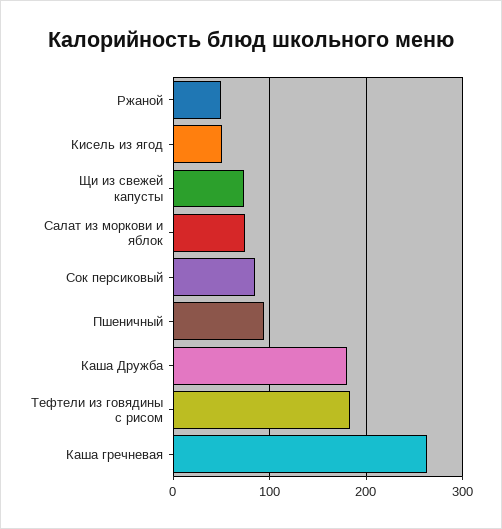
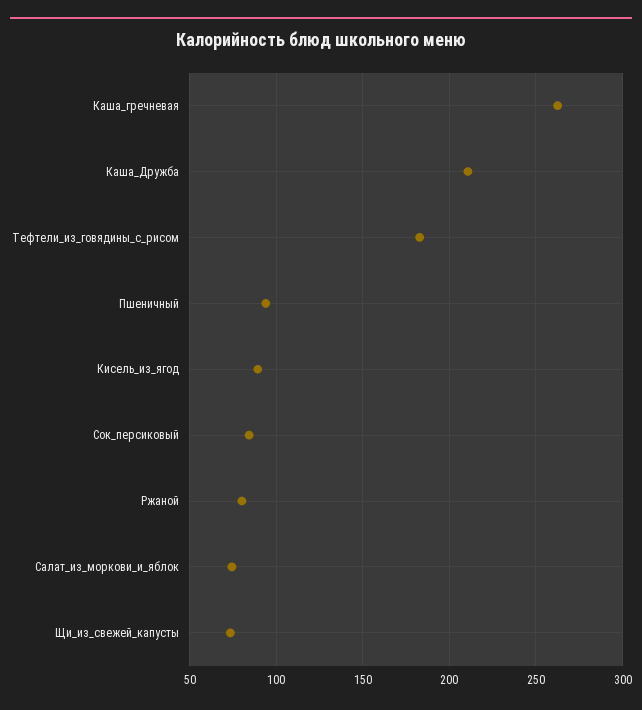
Ржаной: 50 -> 80
Кисель из ягод: 50 -> 90
Каша Дружба: 180 -> 210

